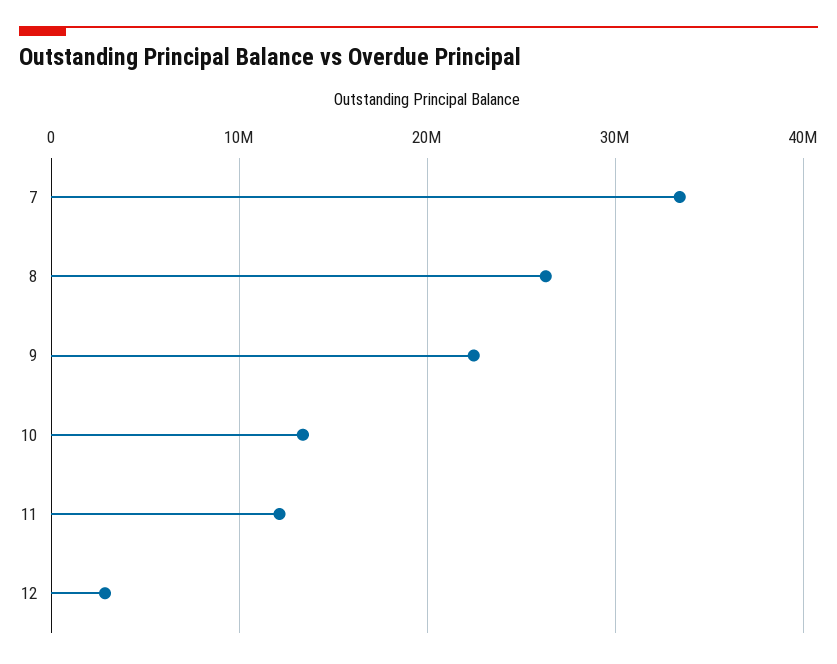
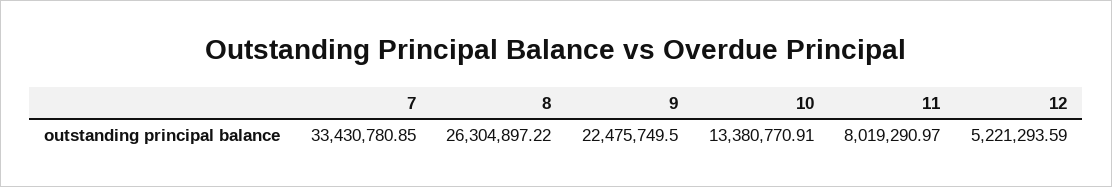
11: 12000000 -> 8019290.97
12: 3000000 -> 5221293.59

